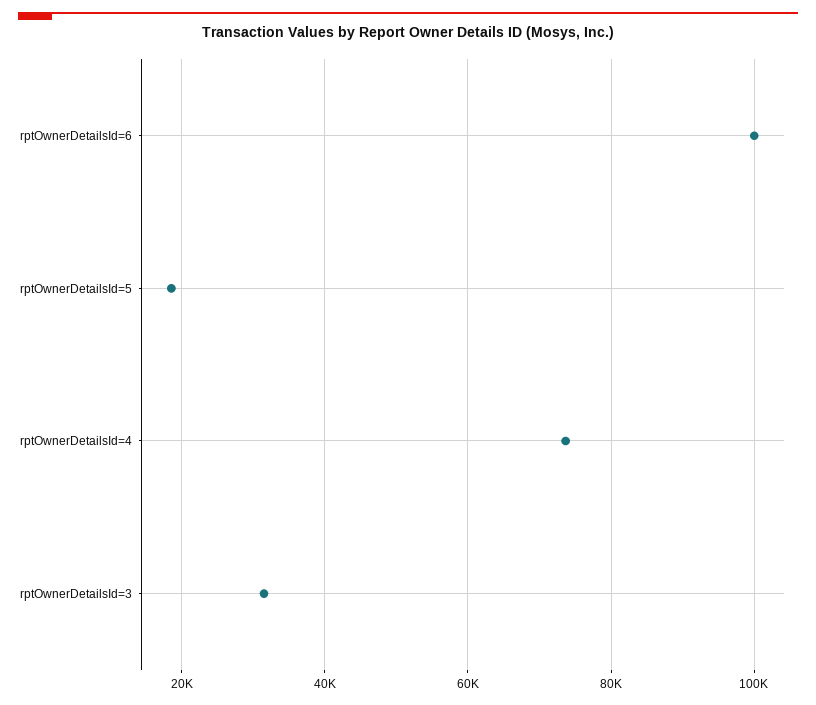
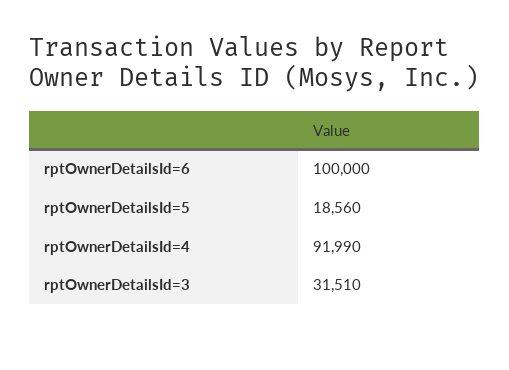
rptOwnerDetailsId=4: 74000 -> 91990

